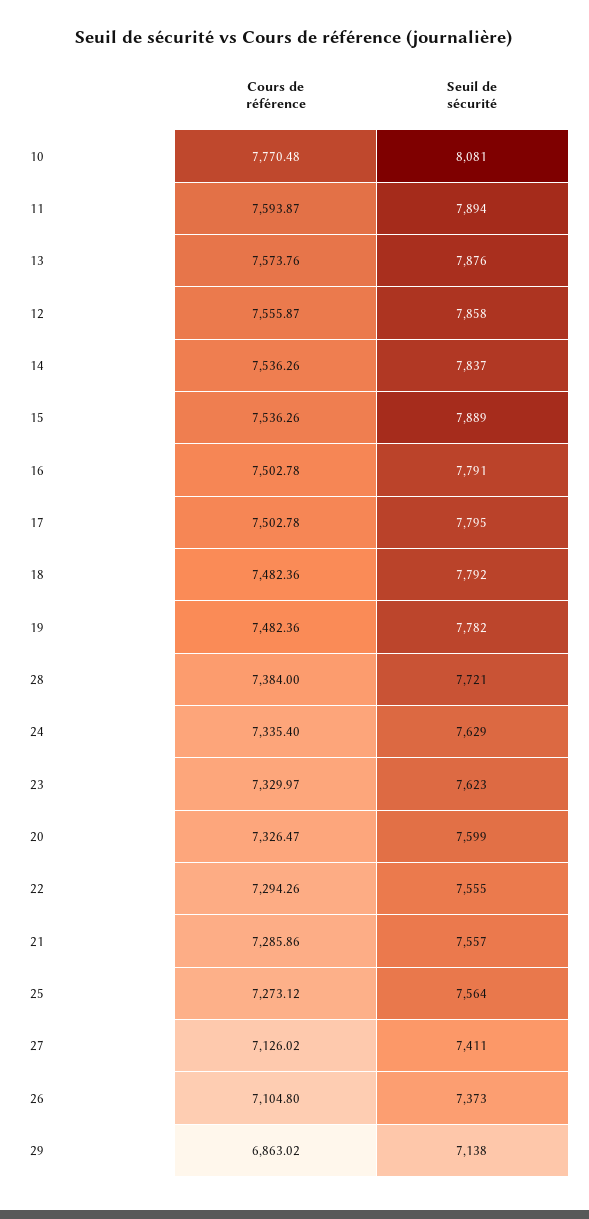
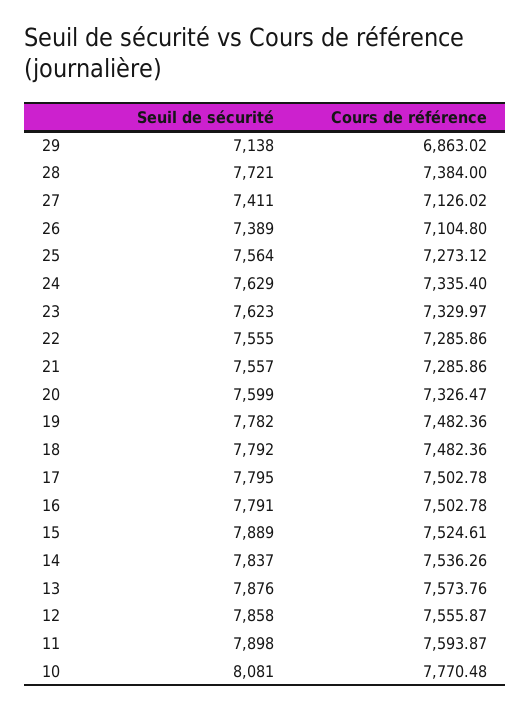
Seuil de sécurité, 11: 7894 -> 7898
Cours de référence, 15: 7536.26 -> 7524.61
Cours de référence, 22: 7294.26 -> 7285.86
Seuil de sécurité, 26: 7373 -> 7389

